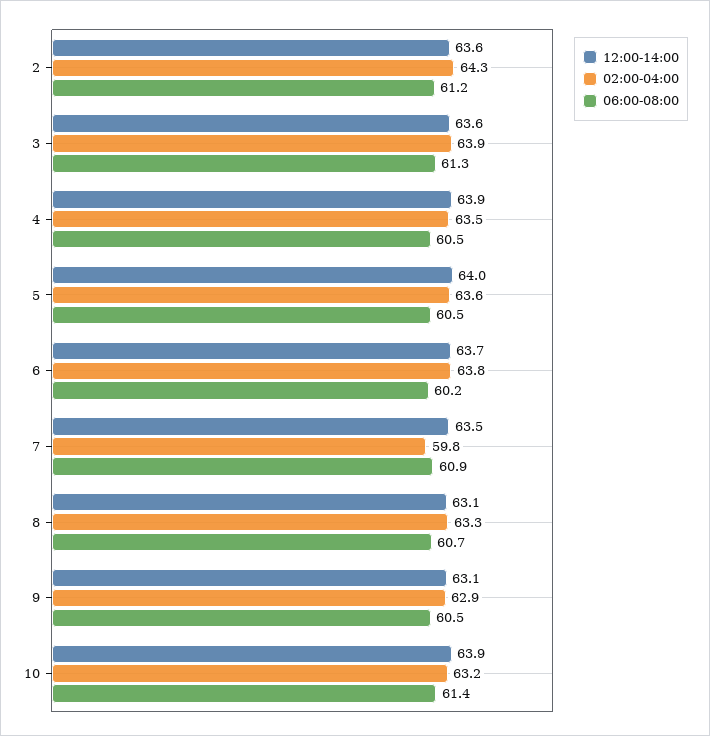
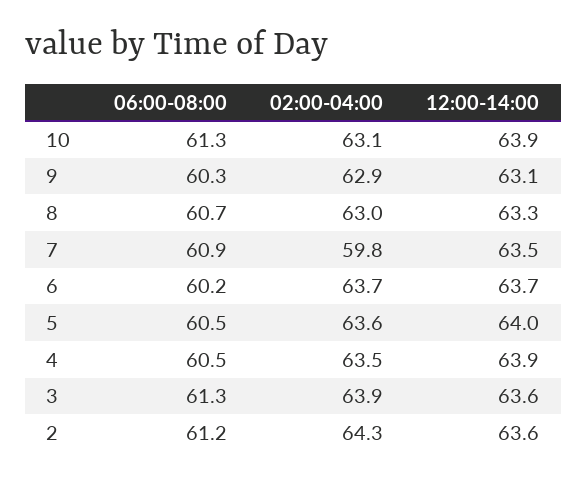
02:00-04:00, 6: 63.8 -> 63.7
12:00-14:00, 8: 63.1 -> 63.3
02:00-04:00, 8: 63.3 -> 63
06:00-08:00, 9: 60.5 -> 60.3
02:00-04:00, 10: 63.2 -> 63.1
06:00-08:00, 10: 61.4 -> 61.3

